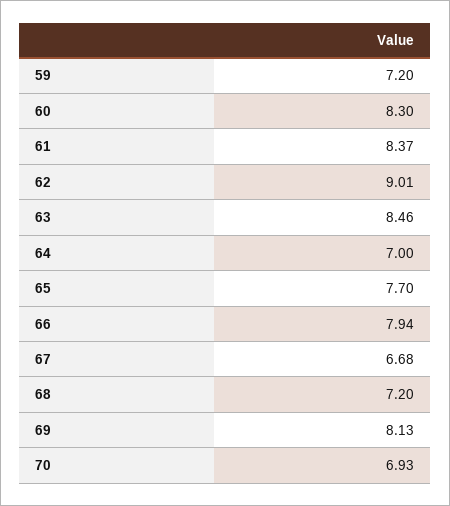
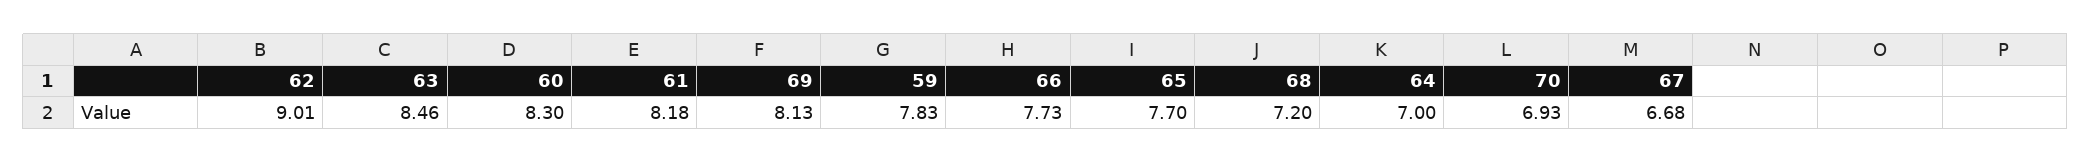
59: 7.2 -> 7.83
61: 8.37 -> 8.18
66: 7.94 -> 7.73

